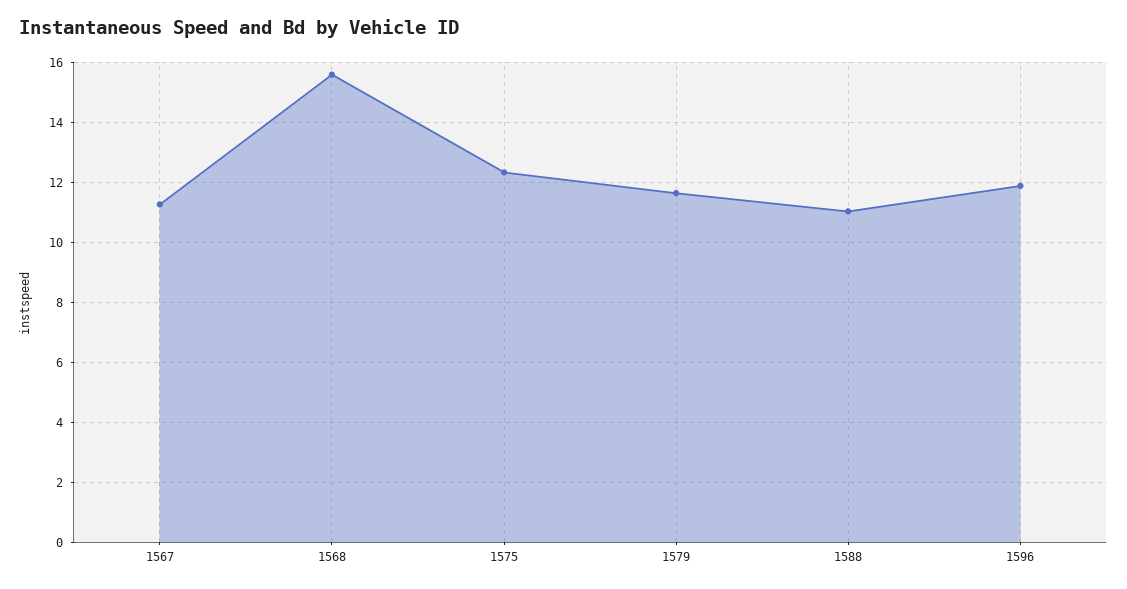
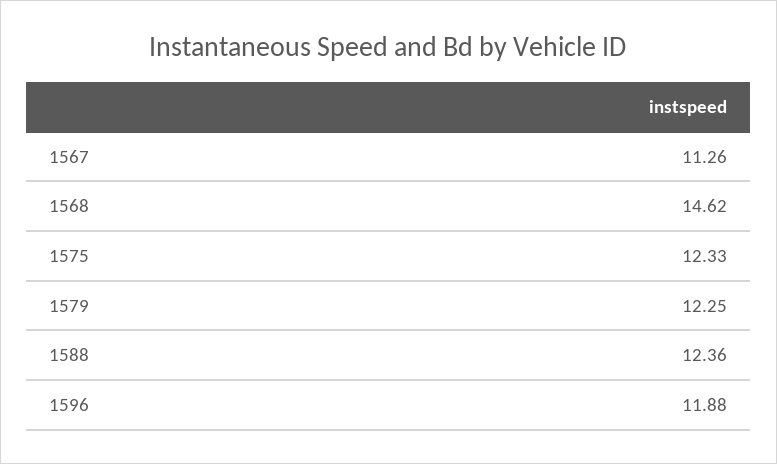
1568: 15.6 -> 14.62
1579: 11.6 -> 12.25
1588: 11 -> 12.36

